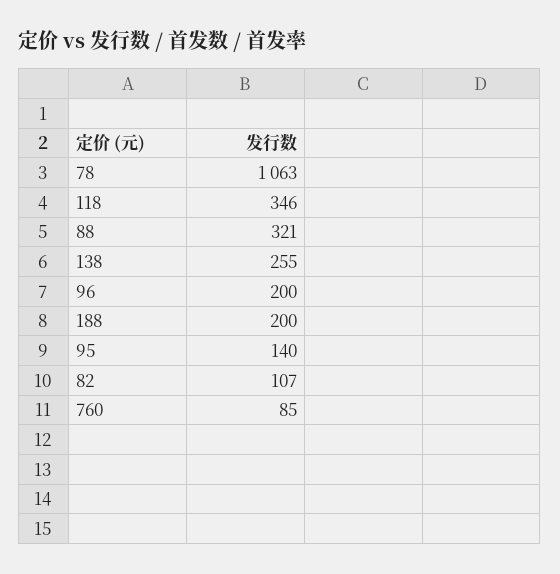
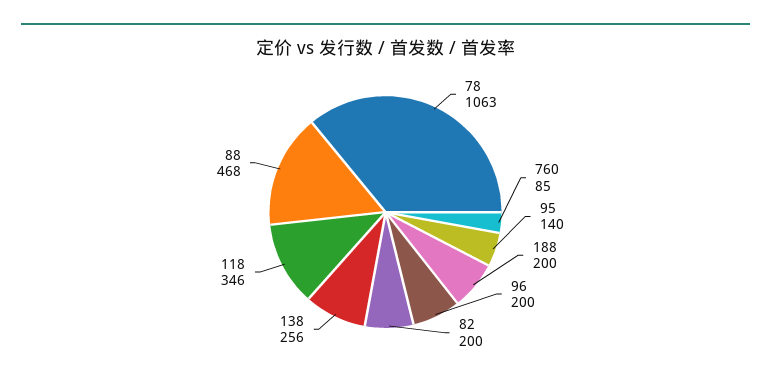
88: 321 -> 468
138: 255 -> 256
82: 107 -> 200

